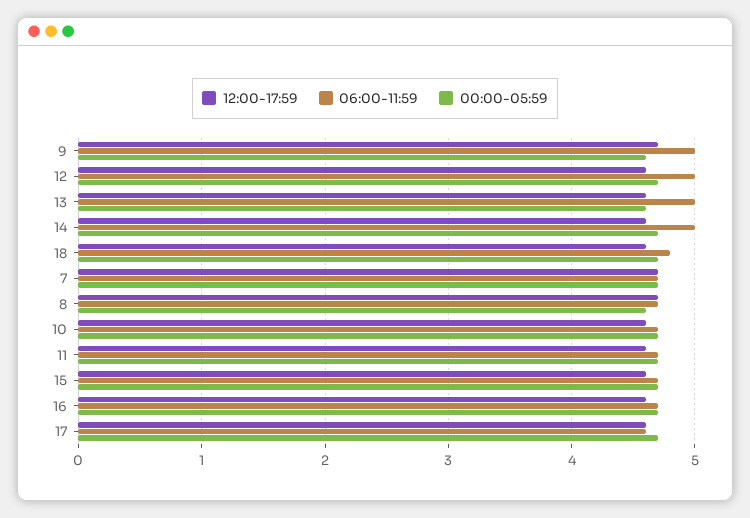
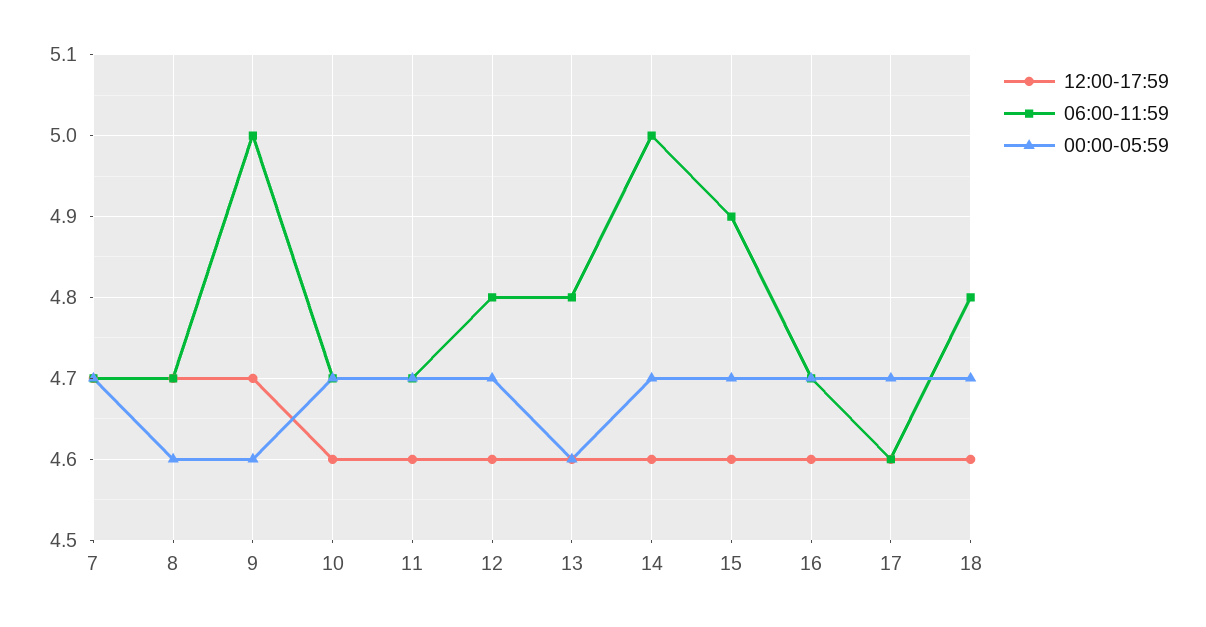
06:00-11:59, 12: 5 -> 4.8
06:00-11:59, 13: 5 -> 4.8
06:00-11:59, 15: 4.7 -> 4.9

